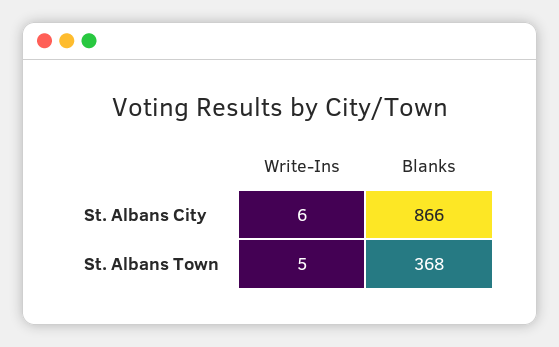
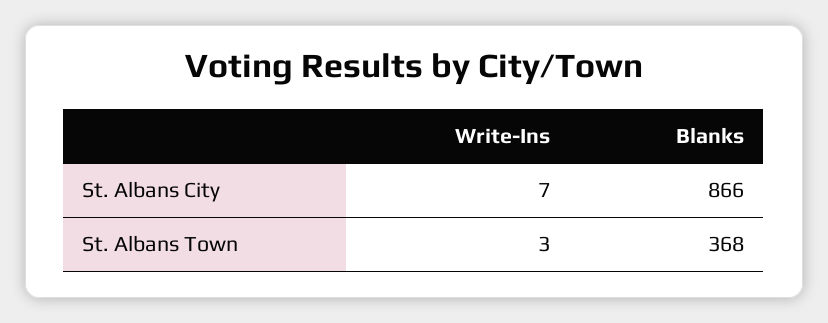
Write-Ins, St. Albans City: 6 -> 7
Write-Ins, St. Albans Town: 5 -> 3

